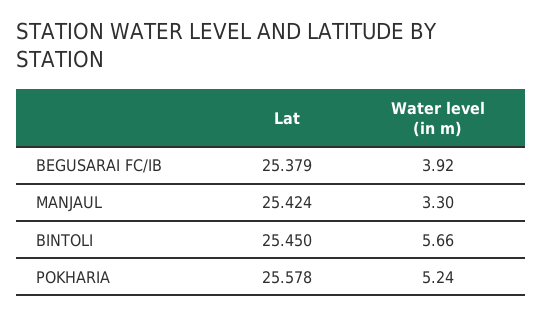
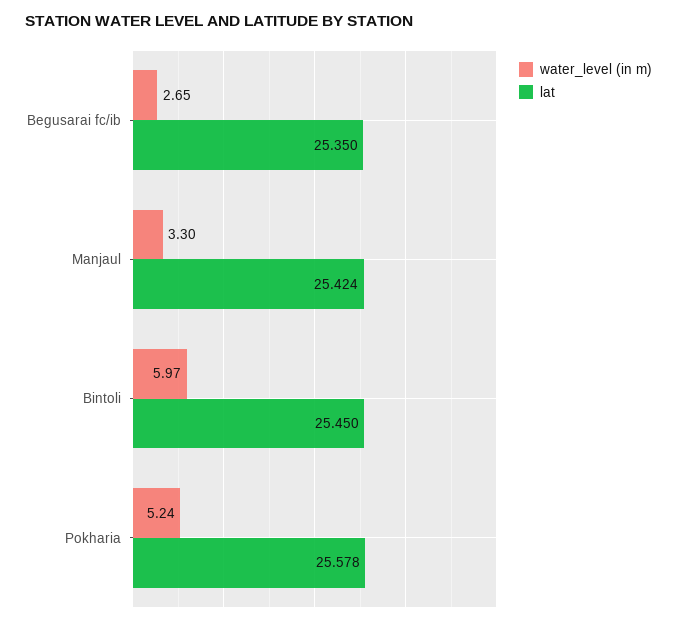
Lat, BEGUSARAI FC/IB: 25.379 -> 25.35
Water level (in m), BEGUSARAI FC/IB: 3.92 -> 2.65
Water level (in m), BINTOLI: 5.66 -> 5.97

